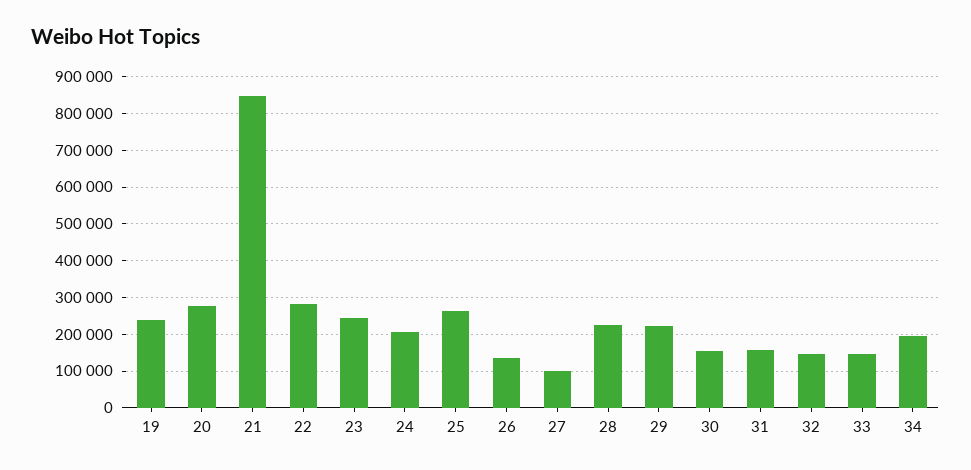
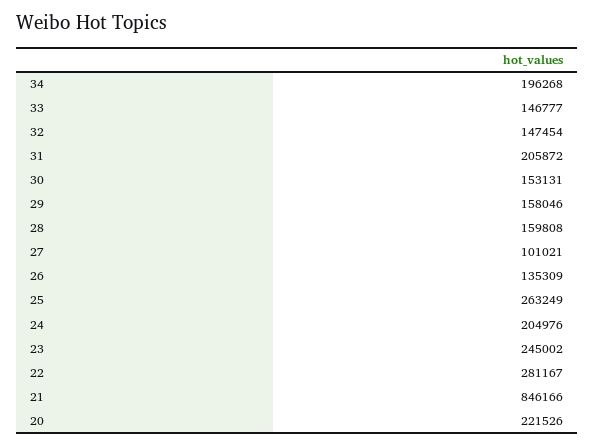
19: 240000 -> none
20: 280000 -> 221526
28: 220000 -> 159808
29: 220000 -> 158046
31: 160000 -> 205872

